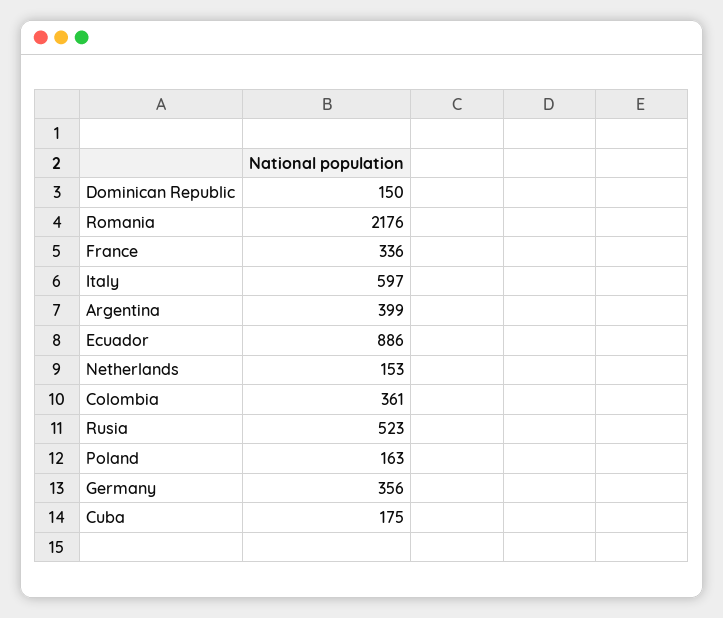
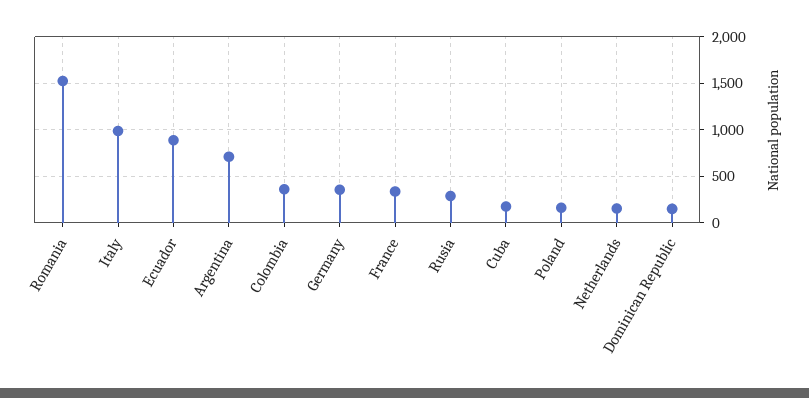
Romania: 2176 -> 1500
Italy: 597 -> 1000
Argentina: 399 -> 700
Rusia: 523 -> 300

